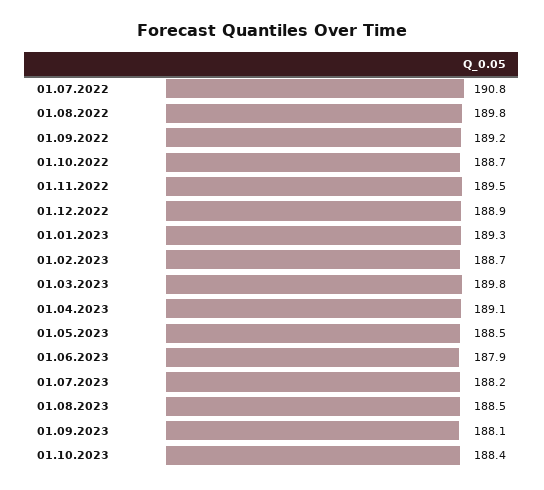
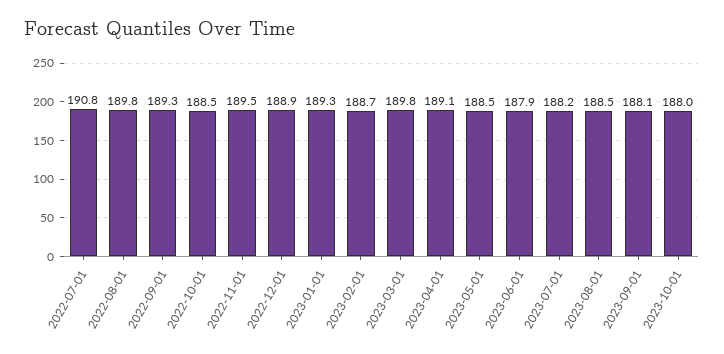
01.09.2022: 189.2 -> 189.3
01.10.2022: 188.7 -> 188.5
01.10.2023: 188.4 -> 188

